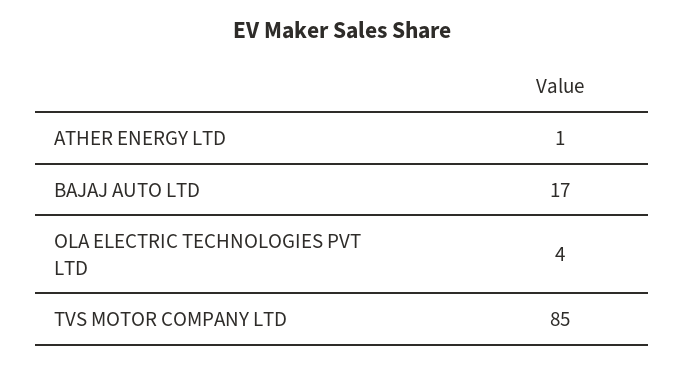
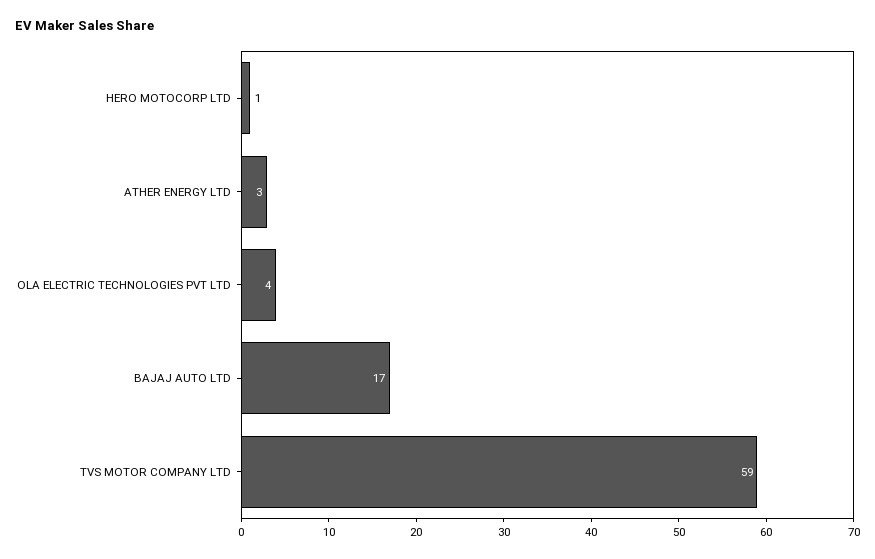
ATHER ENERGY LTD: 1 -> 3
TVS MOTOR COMPANY LTD: 85 -> 59
HERO MOTOCORP LTD: none -> 1

